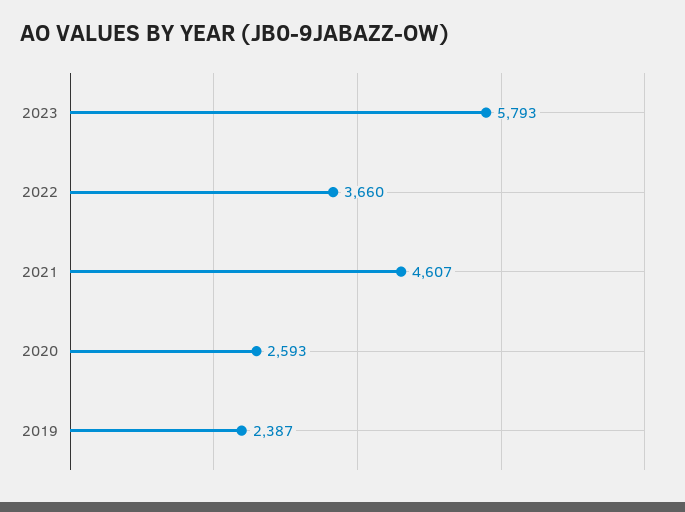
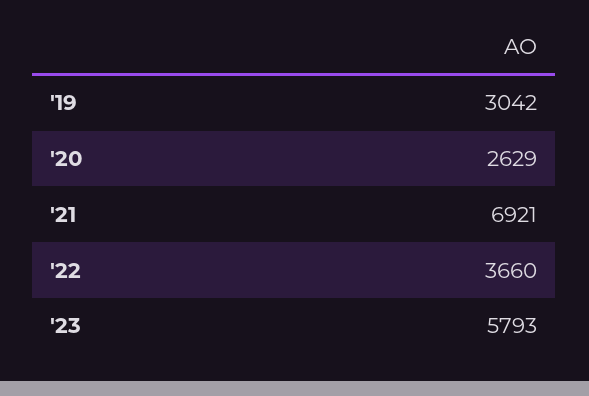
2021: 4607 -> 6921
2020: 2593 -> 2629
2019: 2387 -> 3042

